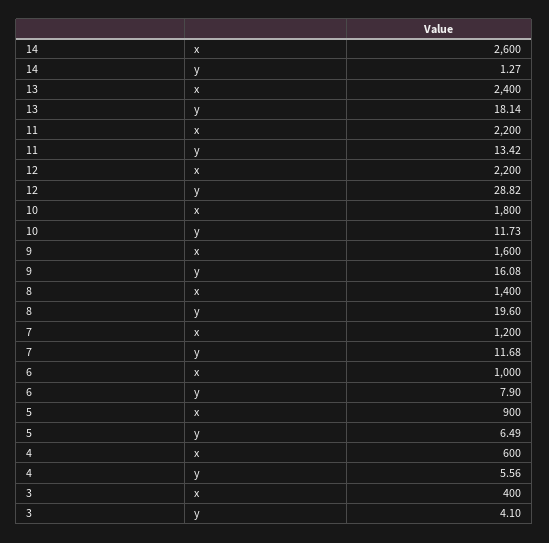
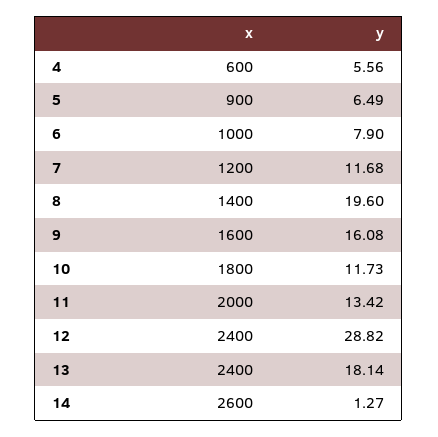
11, x: 2200 -> 2000
12, x: 2200 -> 2400
3, x: 400 -> none
3, y: 4.1 -> none

